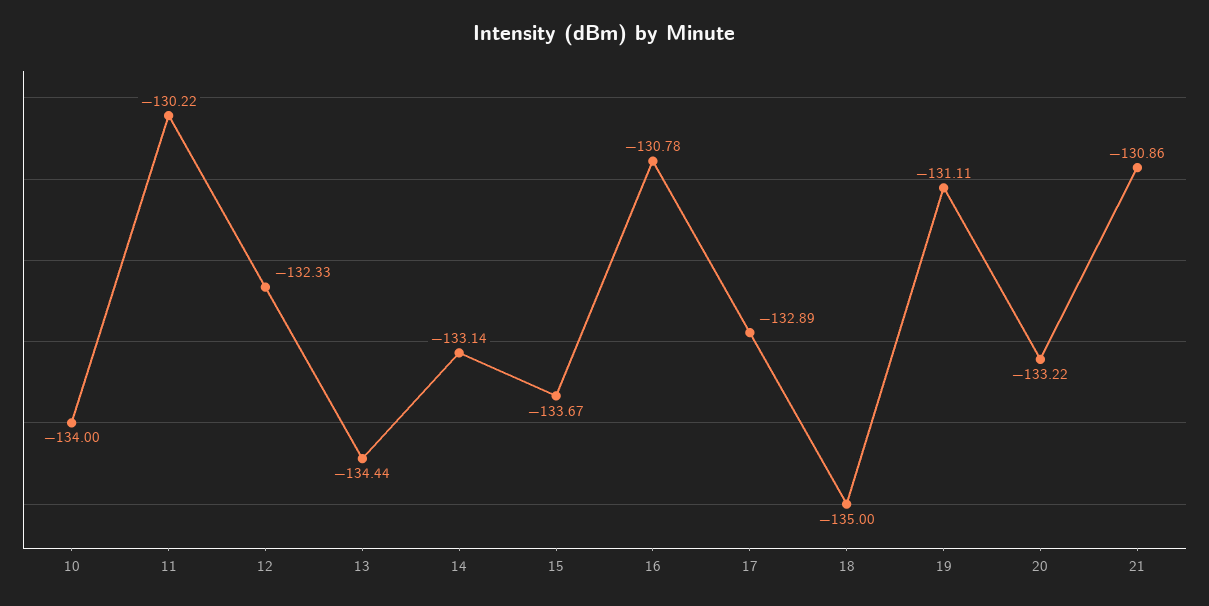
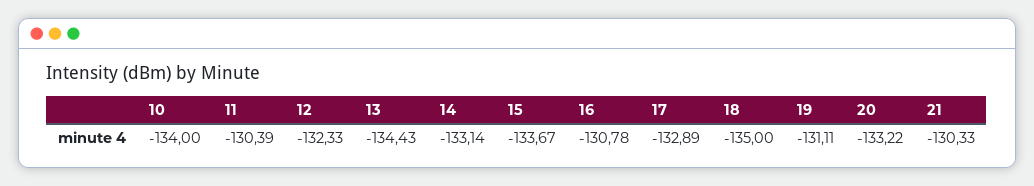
11: -130.22 -> -130.39
13: -134.44 -> -134.43
21: -130.86 -> -130.33

